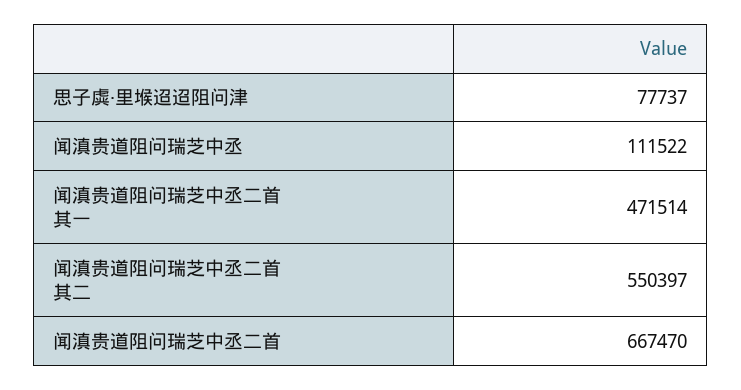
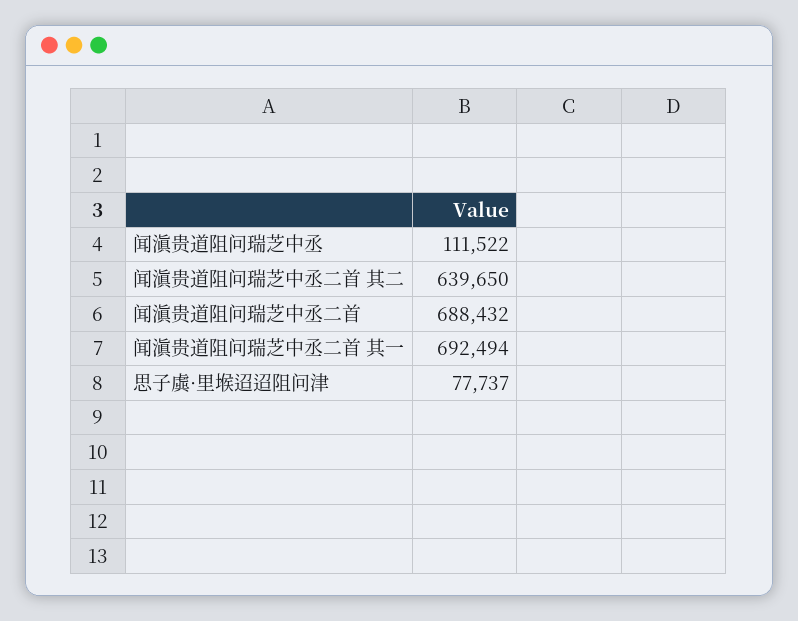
闻滇贵道阻问瑞芝中丞二首 其一: 471514 -> 692494
闻滇贵道阻问瑞芝中丞二首 其二: 550397 -> 639650
闻滇贵道阻问瑞芝中丞二首: 667470 -> 688432

